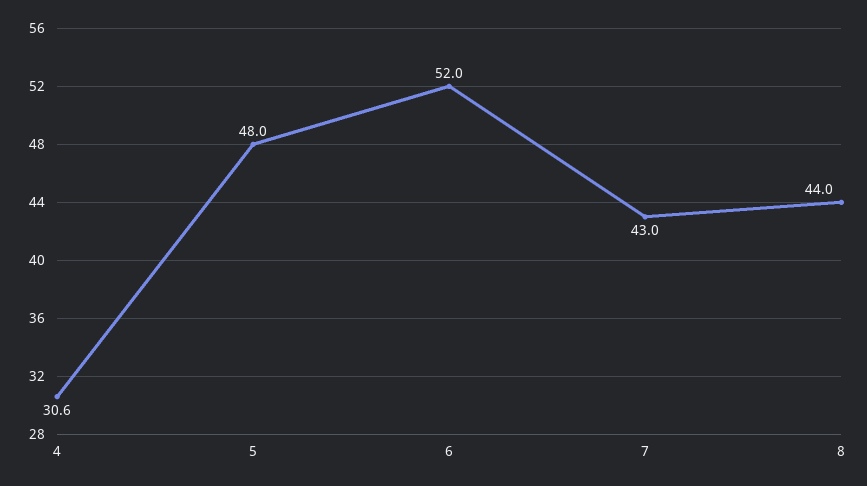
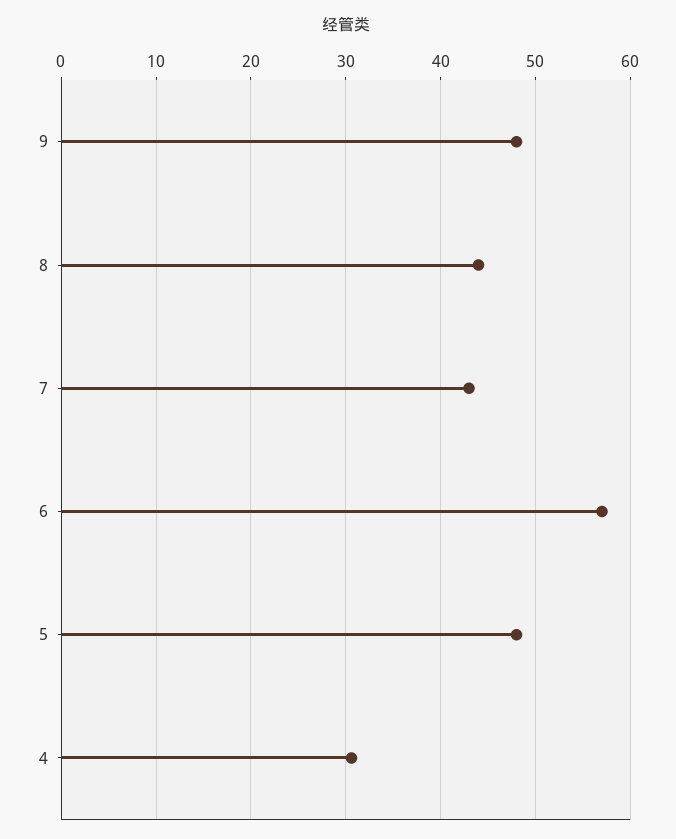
6: 52 -> 57
9: none -> 48

